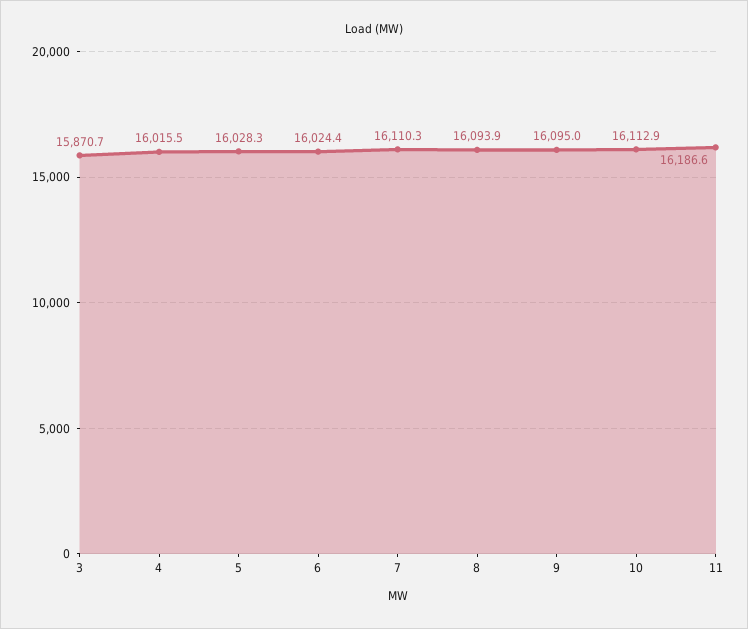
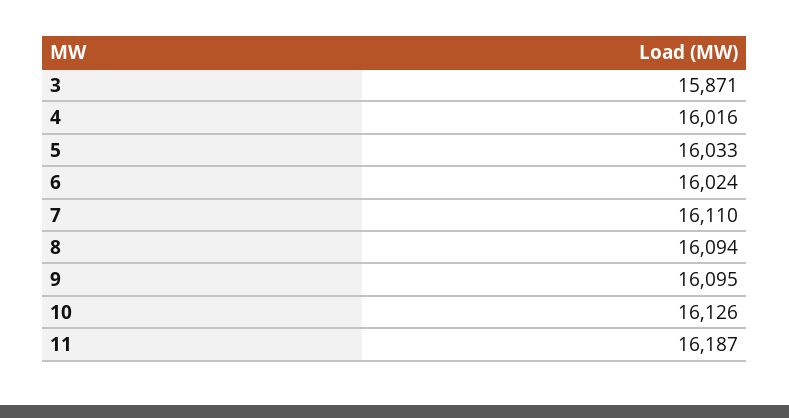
5: 16028.3 -> 16033
10: 16112.9 -> 16126

